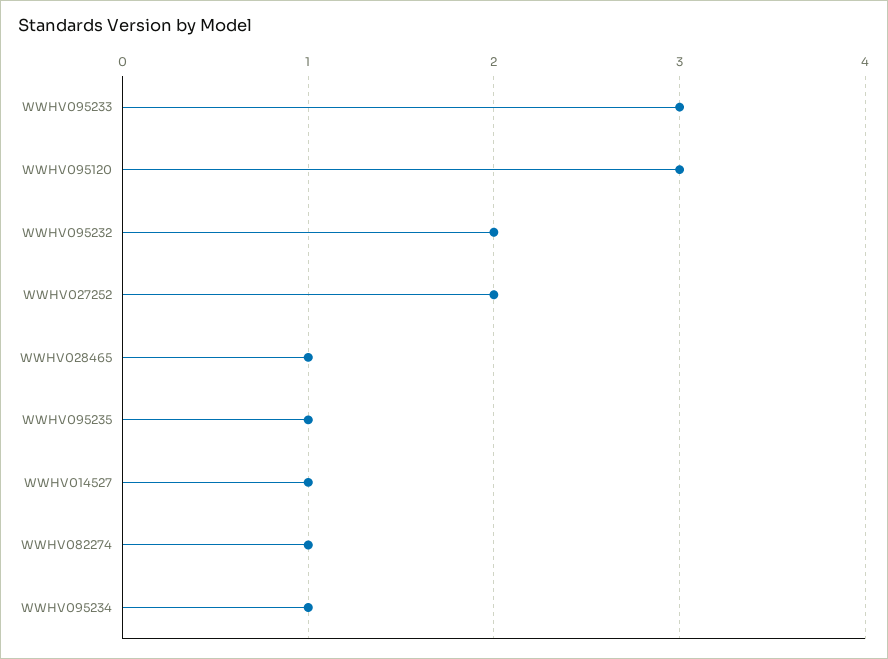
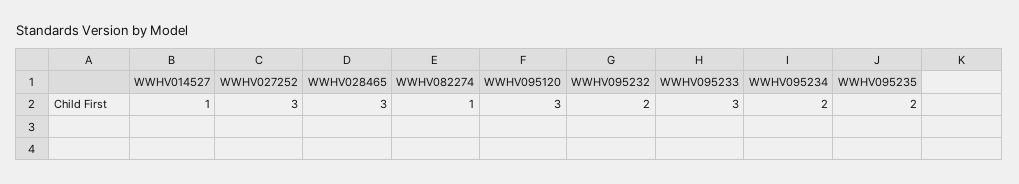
WWHV027252: 2 -> 3
WWHV028465: 1 -> 3
WWHV095235: 1 -> 2
WWHV095234: 1 -> 2

